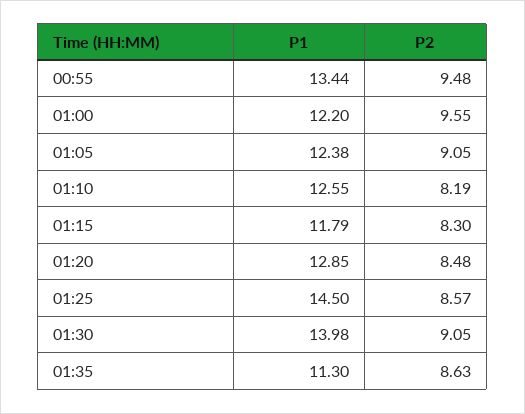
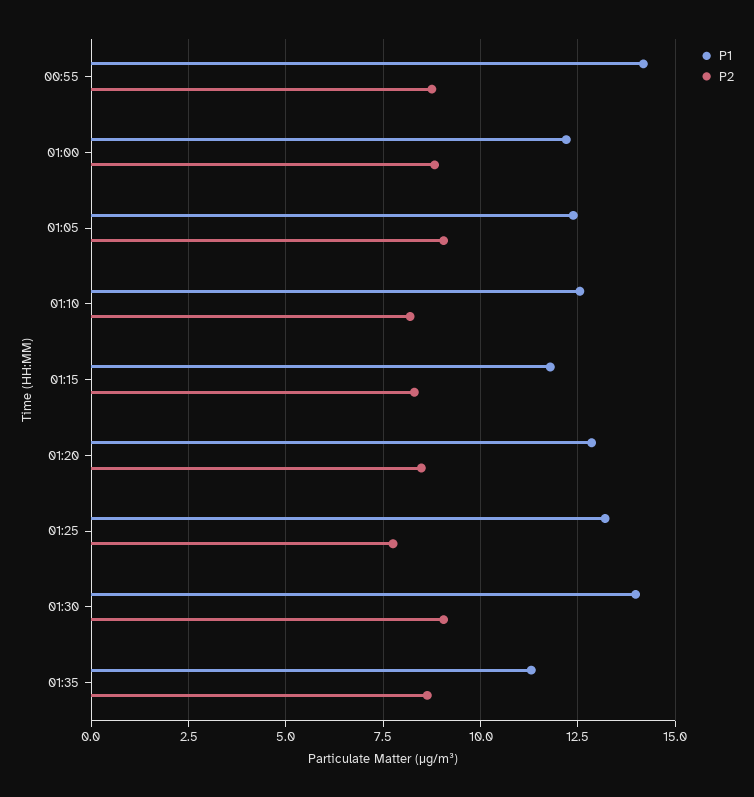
P1, 00:55: 13.44 -> 14.25
P2, 00:55: 9.48 -> 8.75
P2, 01:00: 9.55 -> 8.75
P1, 01:25: 14.5 -> 13.25
P2, 01:25: 8.57 -> 7.75

